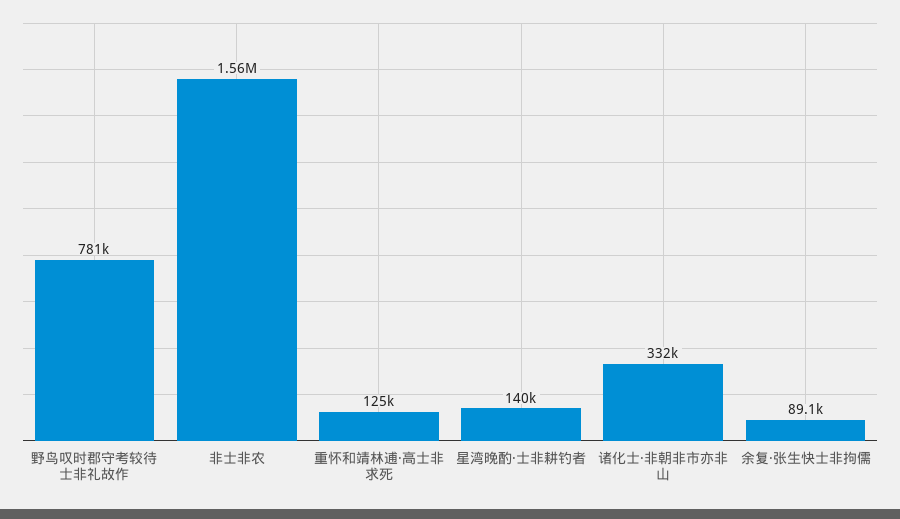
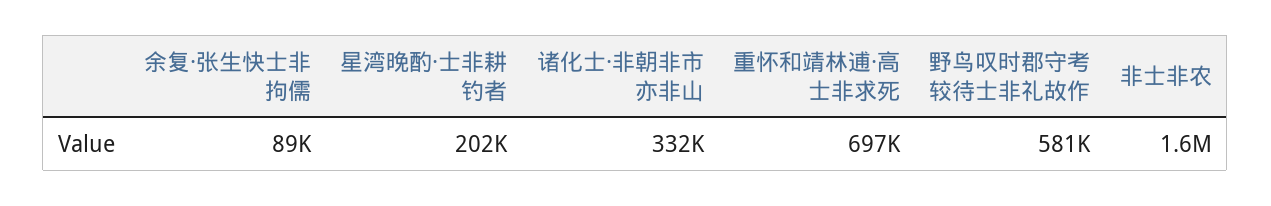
野鸟叹时郡守考较待士非礼故作: 781000 -> 581000
重怀和靖林逋·高士非求死: 125000 -> 697000
星湾晚酌·士非耕钓者: 140000 -> 202000

